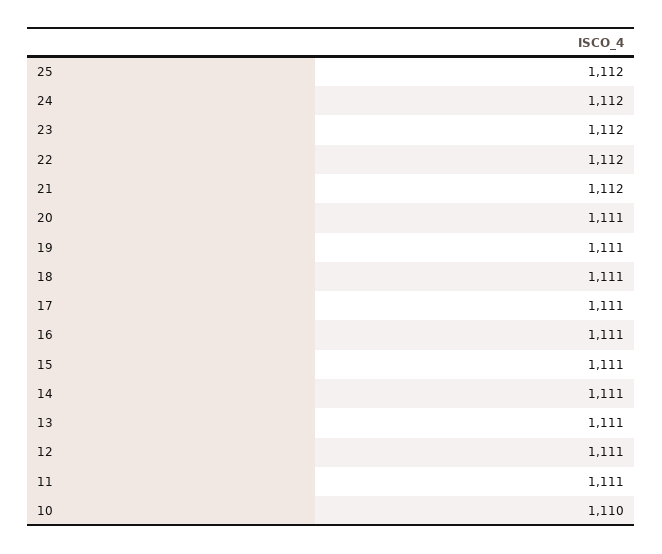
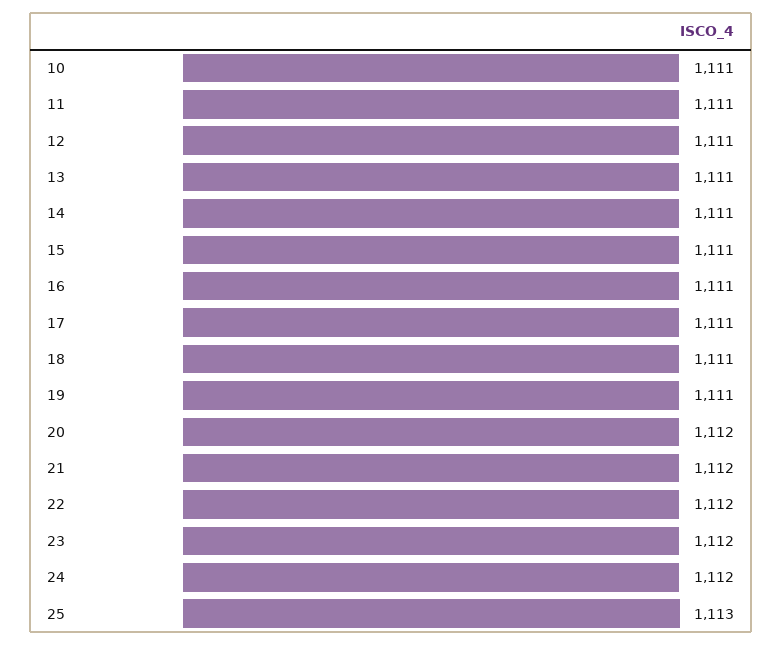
25: 1112 -> 1113
20: 1111 -> 1112
10: 1110 -> 1111

